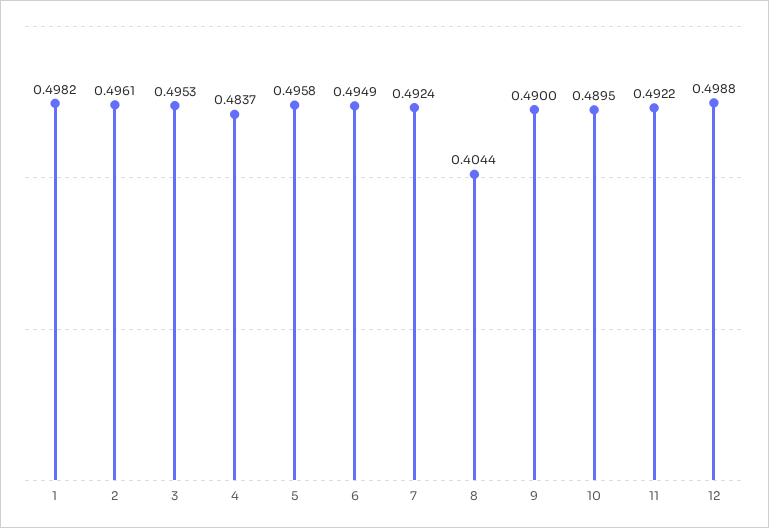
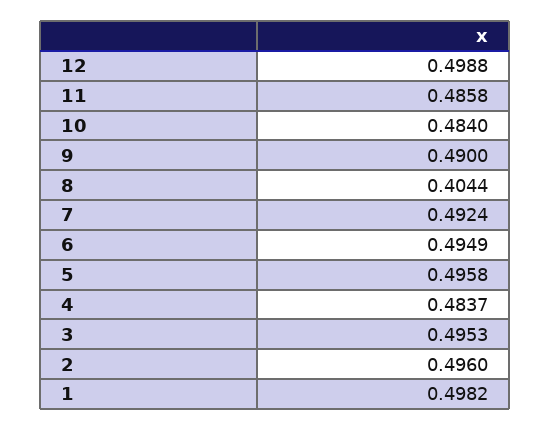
2: 0.4961 -> 0.496
10: 0.4895 -> 0.484
11: 0.4922 -> 0.4858

